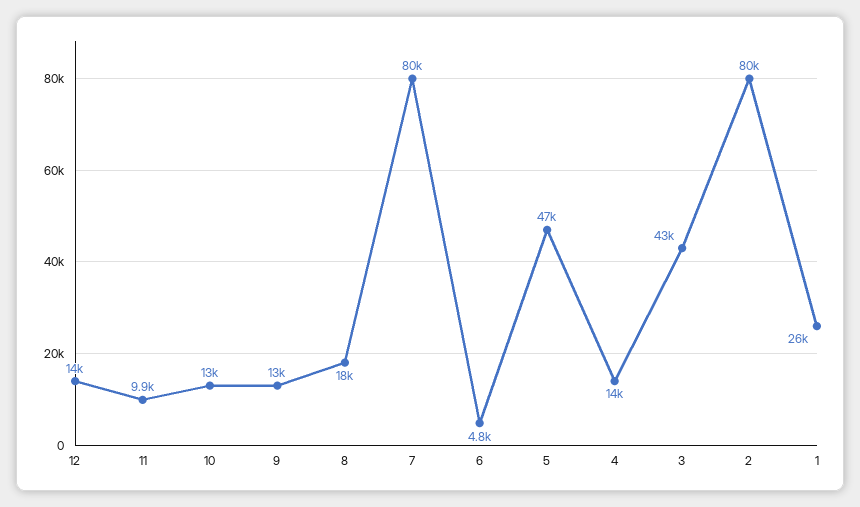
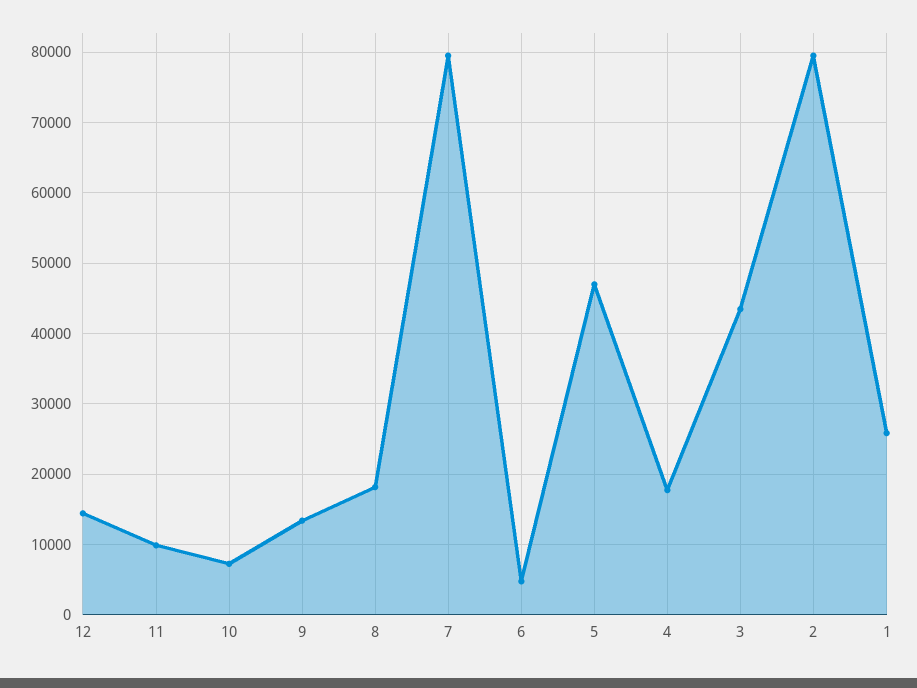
10: 13000 -> 7000
4: 14000 -> 18000

